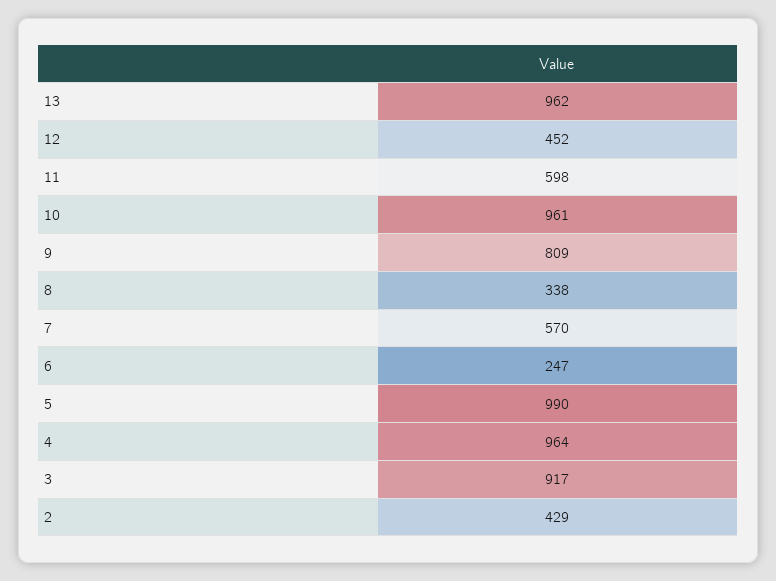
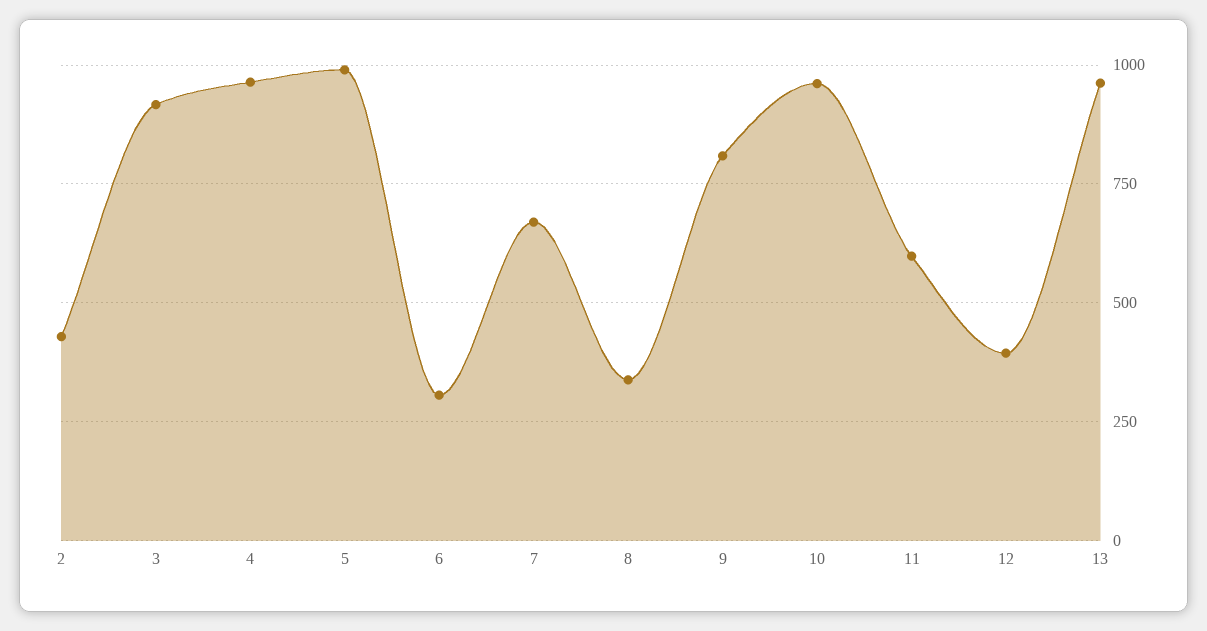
12: 452 -> 400
7: 570 -> 675
6: 247 -> 300

